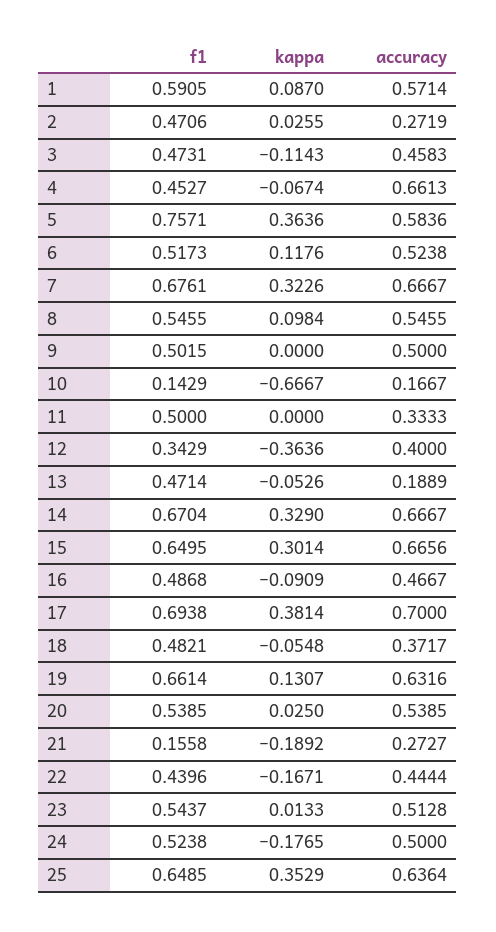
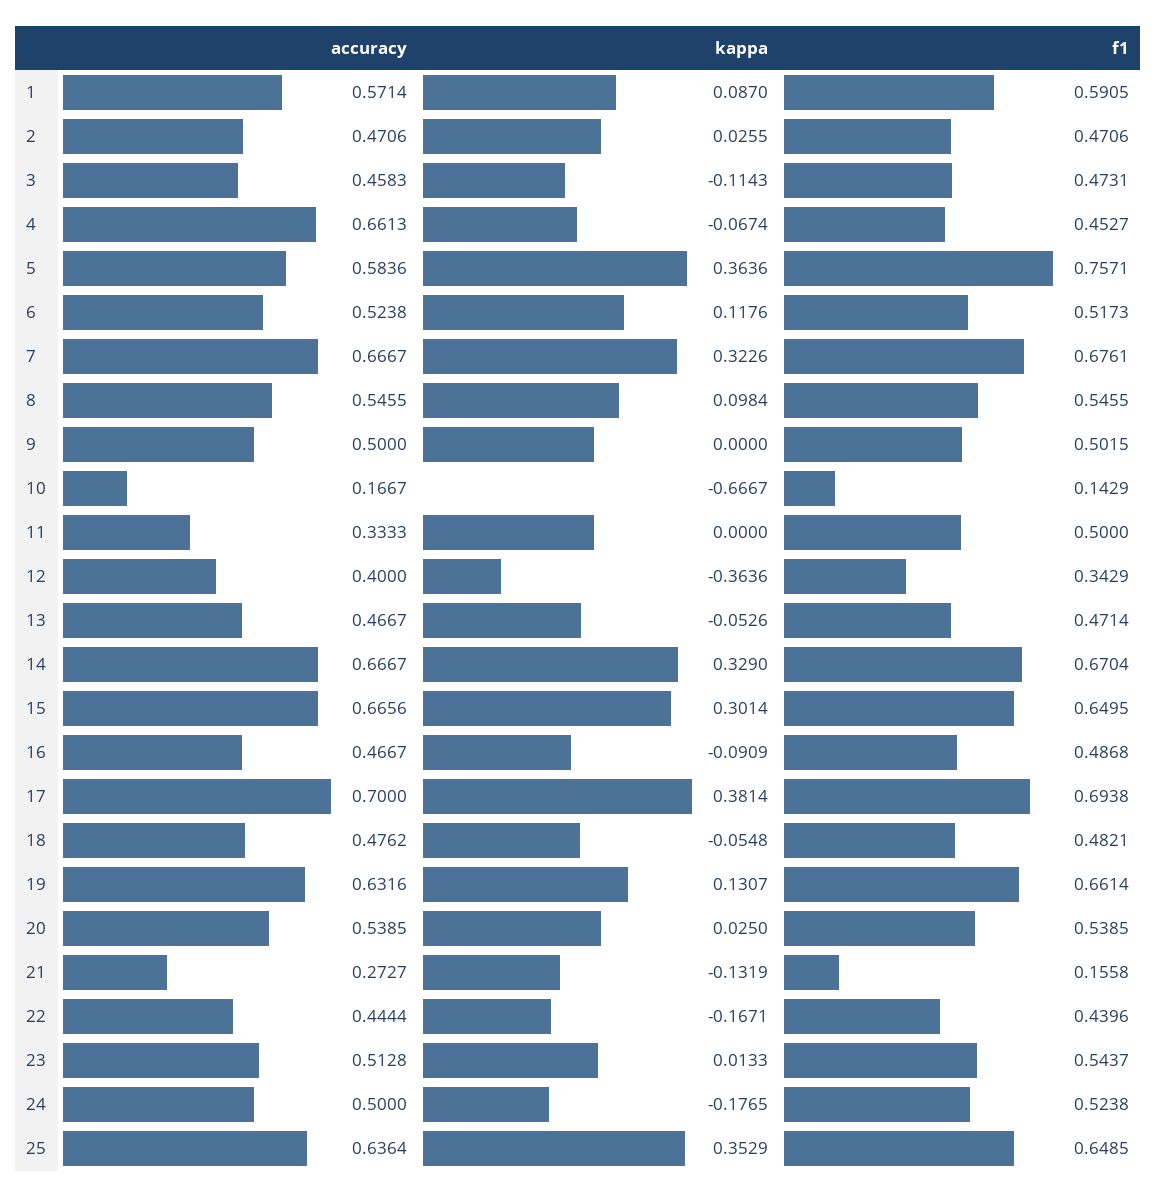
accuracy, 2: 0.2719 -> 0.4706
accuracy, 13: 0.1889 -> 0.4667
accuracy, 18: 0.3717 -> 0.4762
kappa, 21: -0.1892 -> -0.1319

